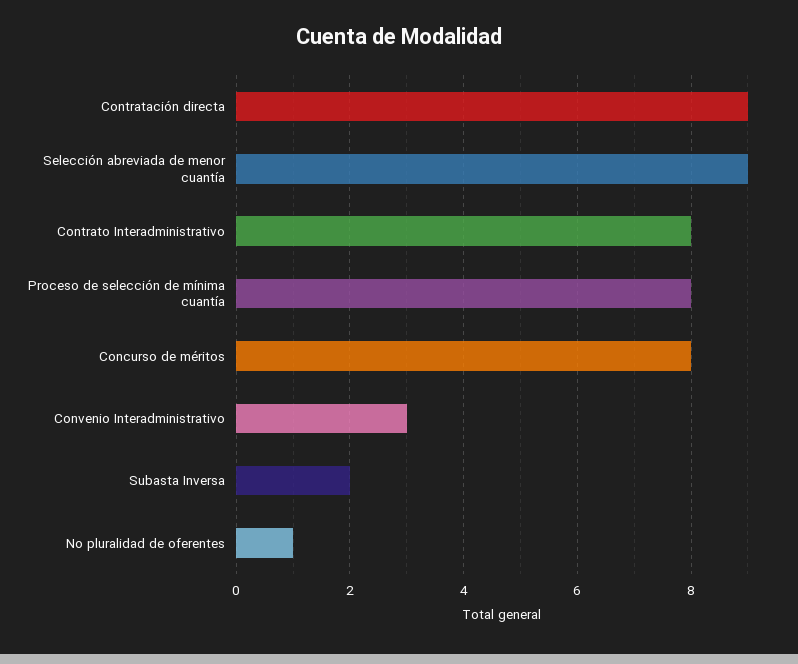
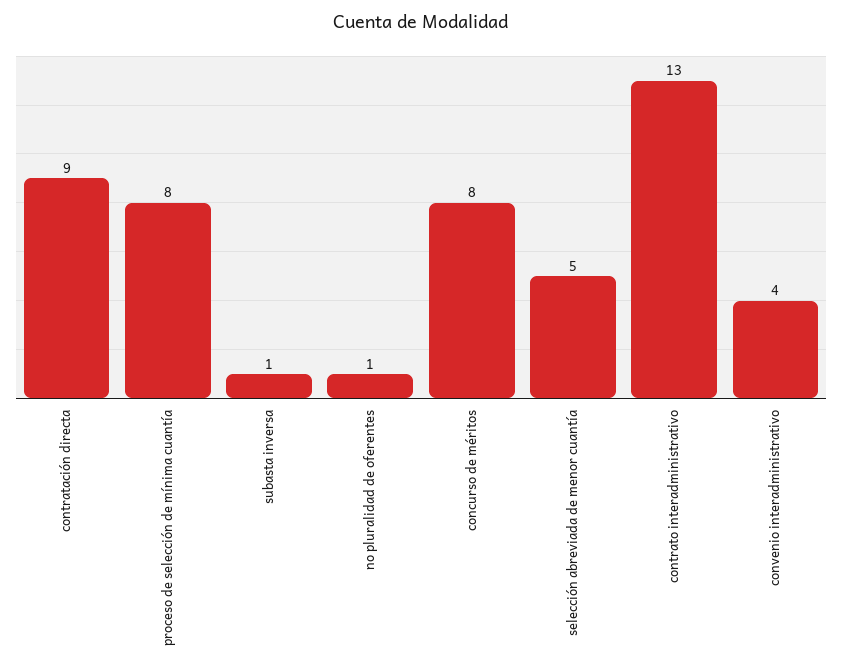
Selección abreviada de menor cuantía: 9 -> 5
Contrato Interadministrativo: 8 -> 13
Convenio Interadministrativo: 3 -> 4
Subasta Inversa: 2 -> 1

